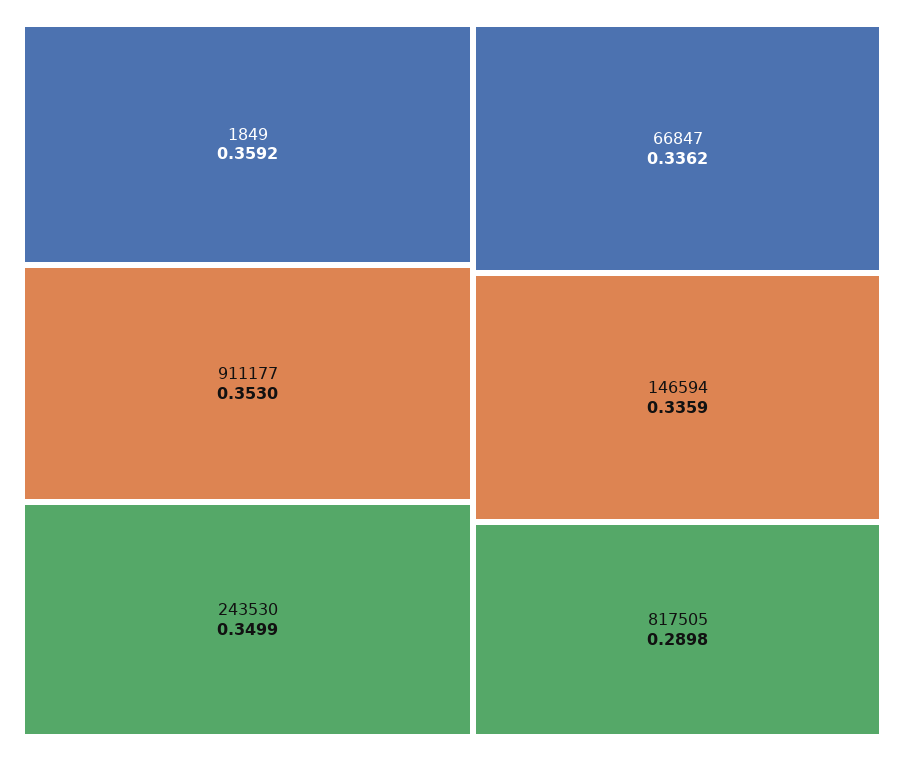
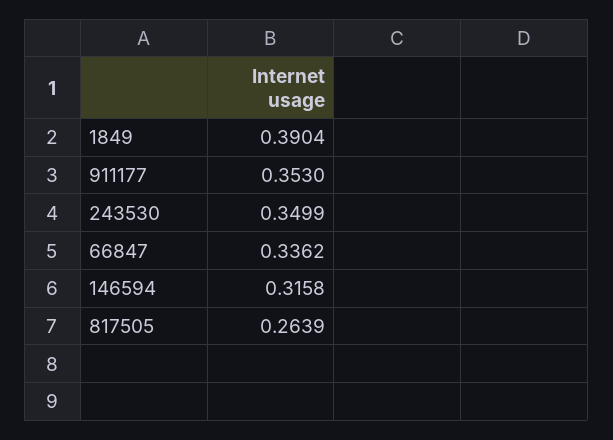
1849: 0.3592 -> 0.3904
146594: 0.3359 -> 0.3158
817505: 0.2898 -> 0.2639

